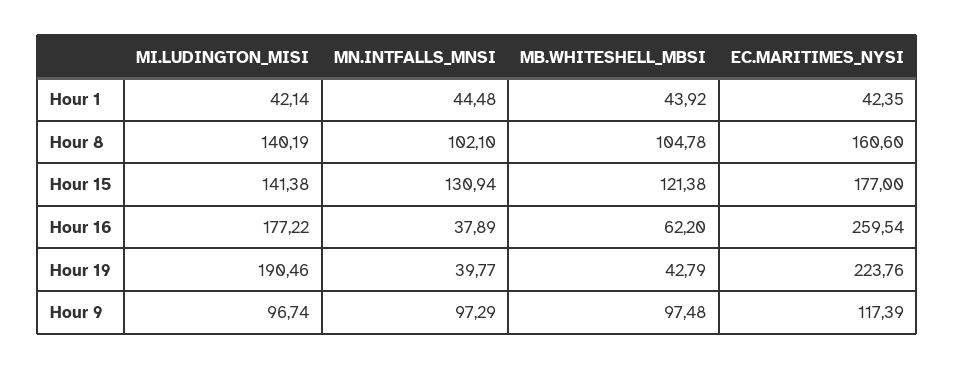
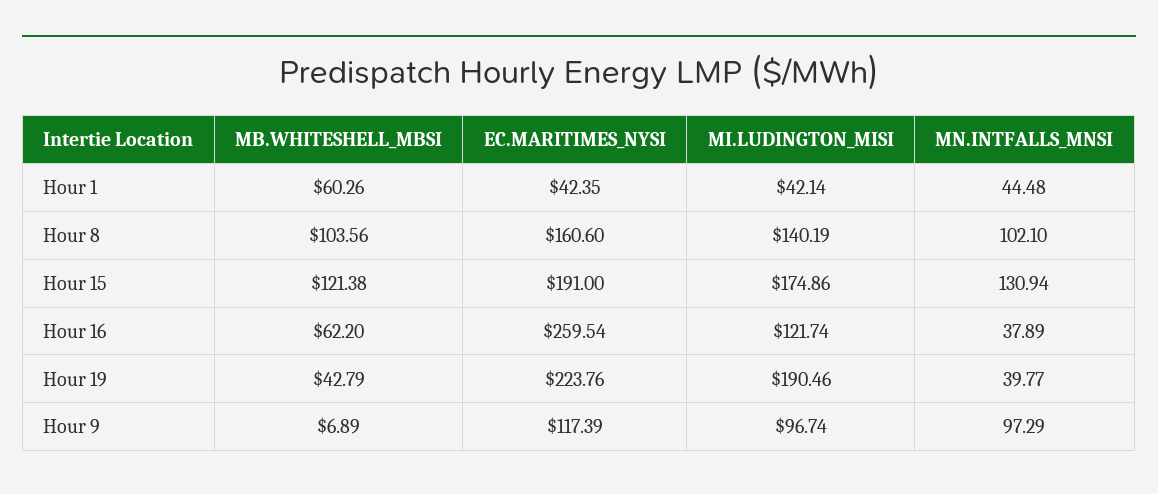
MB.WHITESHELL_MBSI, Hour 1: 43.92 -> 60.26
MB.WHITESHELL_MBSI, Hour 8: 104.78 -> 103.56
MI.LUDINGTON_MISI, Hour 15: 141.38 -> 174.86
EC.MARITIMES_NYSI, Hour 15: 177 -> 191
MI.LUDINGTON_MISI, Hour 16: 177.22 -> 121.74
MB.WHITESHELL_MBSI, Hour 9: 97.48 -> 6.89

